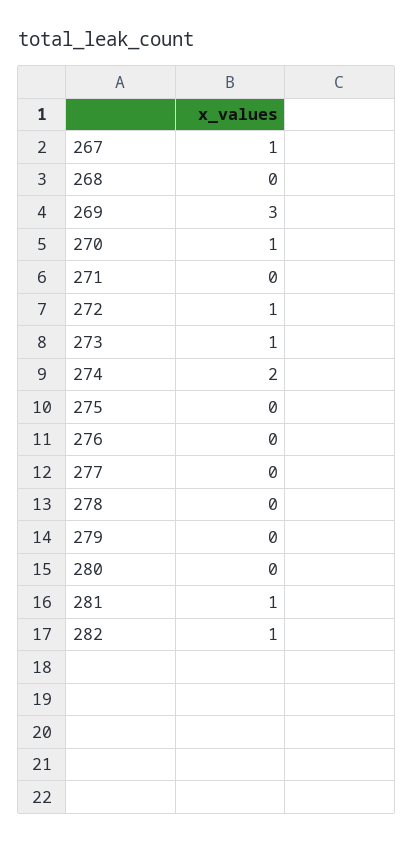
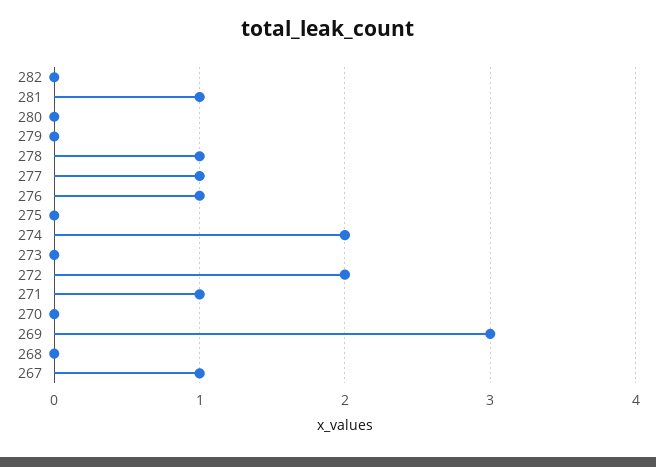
270: 1 -> 0
271: 0 -> 1
272: 1 -> 2
273: 1 -> 0
276: 0 -> 1
277: 0 -> 1
278: 0 -> 1
282: 1 -> 0

